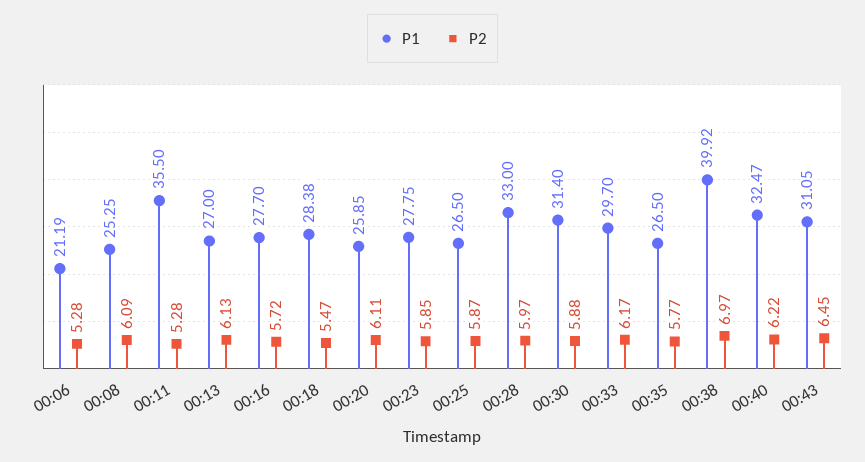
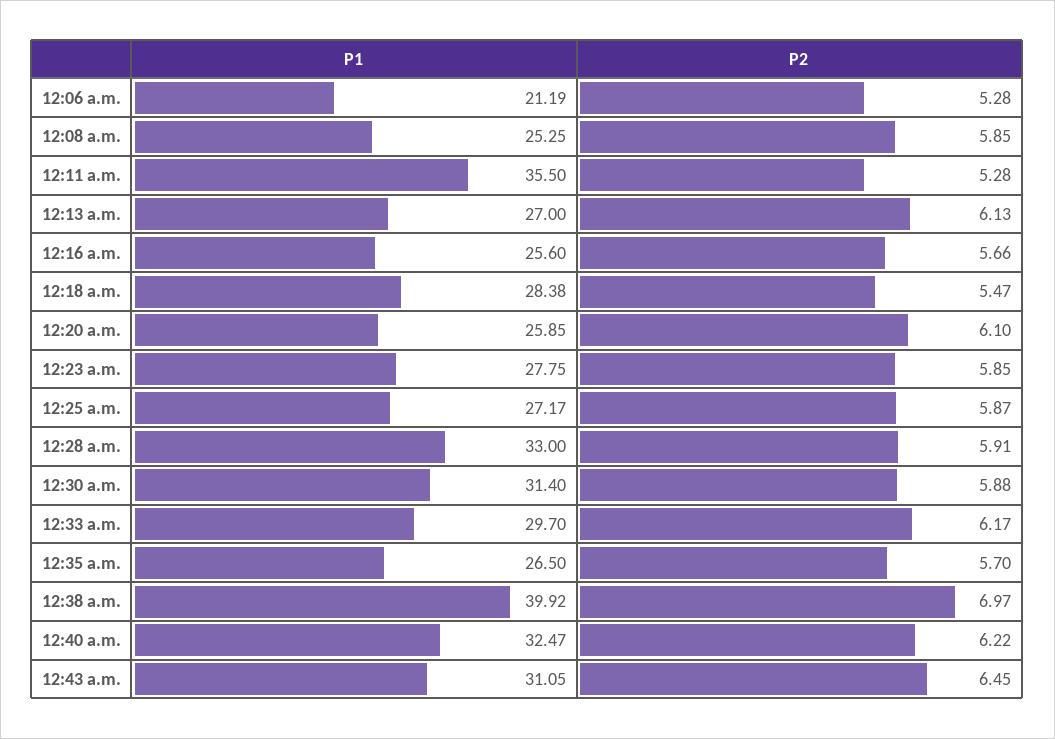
P2, 00:08: 6.09 -> 5.85
P1, 00:16: 27.7 -> 25.6
P2, 00:16: 5.72 -> 5.66
P2, 00:20: 6.11 -> 6.1
P1, 00:25: 26.5 -> 27.17
P2, 00:28: 5.97 -> 5.91
P2, 00:35: 5.77 -> 5.7

